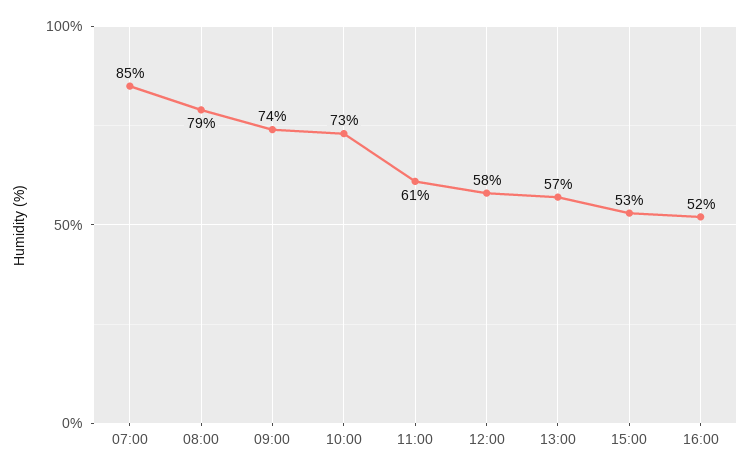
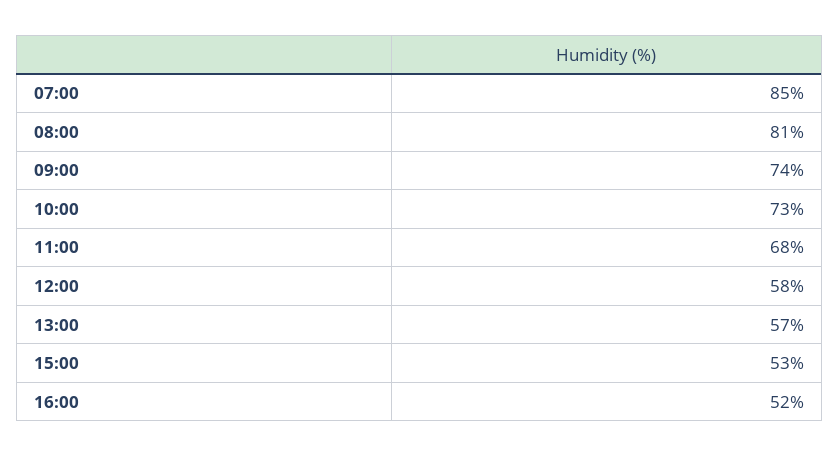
08:00: 79 -> 81
11:00: 61 -> 68

